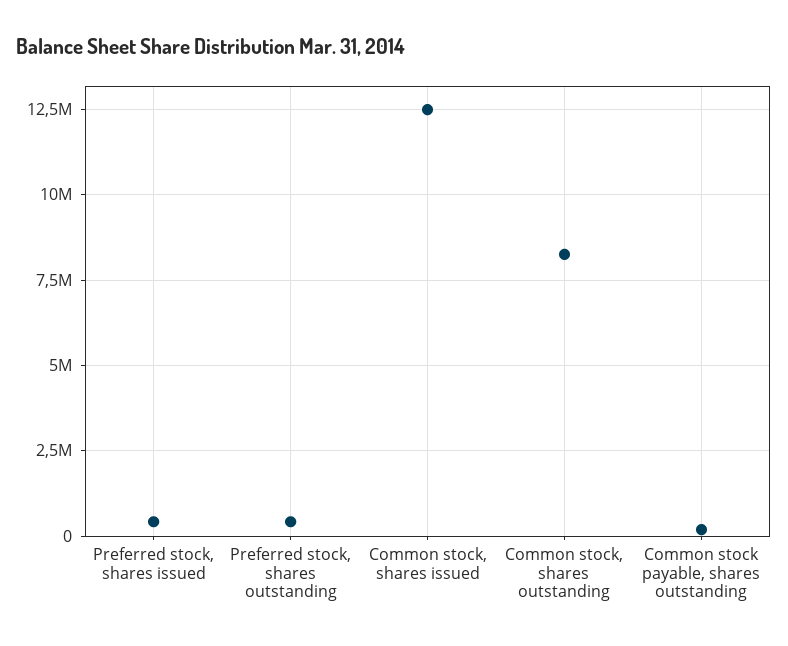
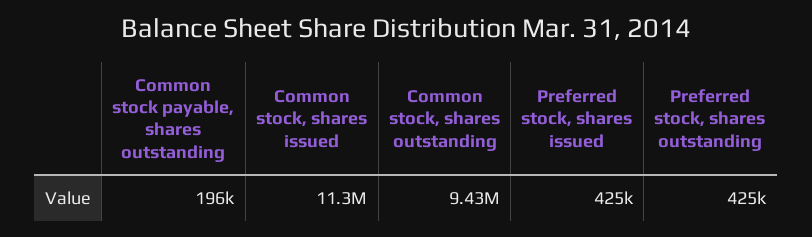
Common stock, shares issued: 12500000 -> 11300000
Common stock, shares outstanding: 8250000 -> 9430000

